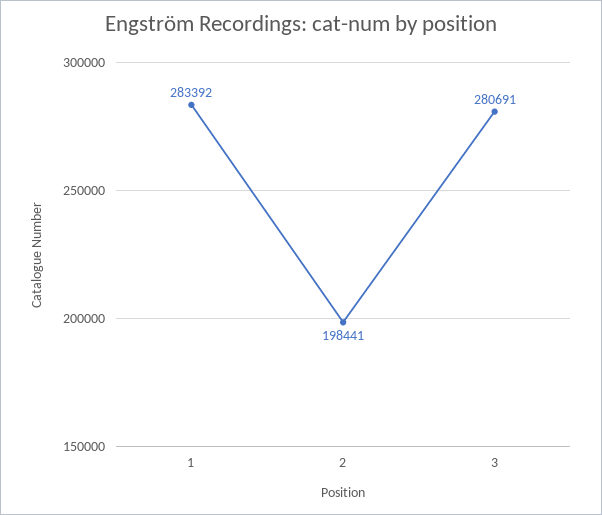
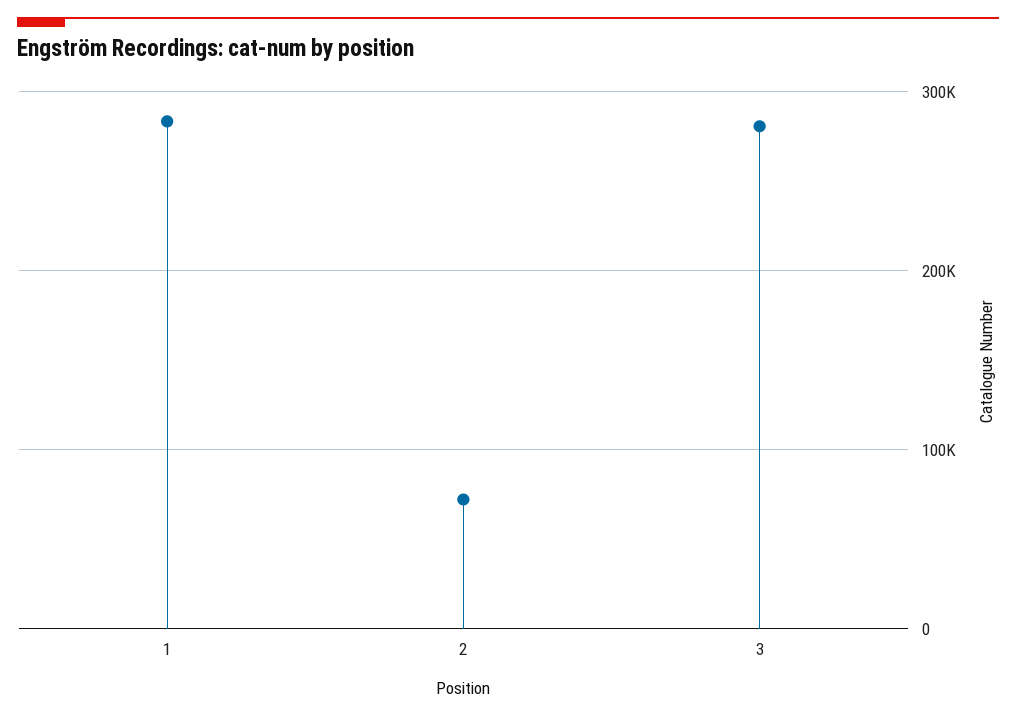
2: 198441 -> 70000

